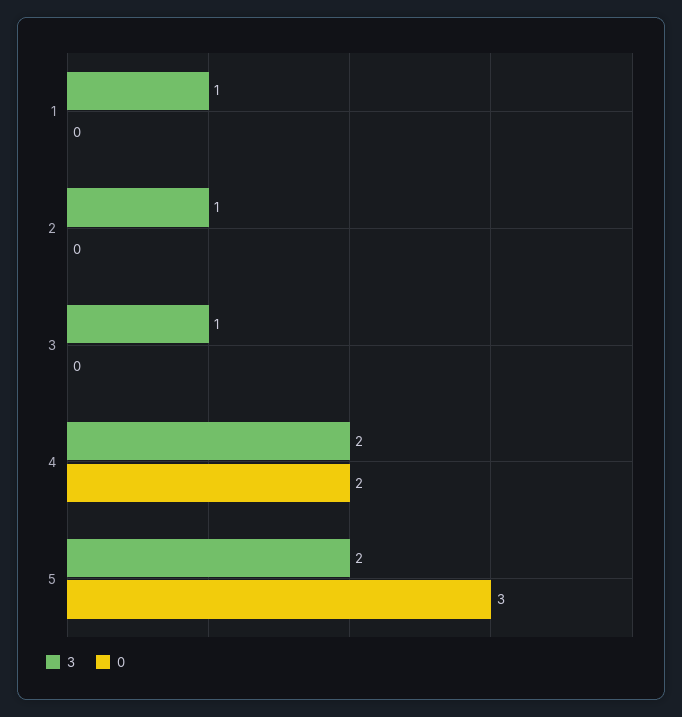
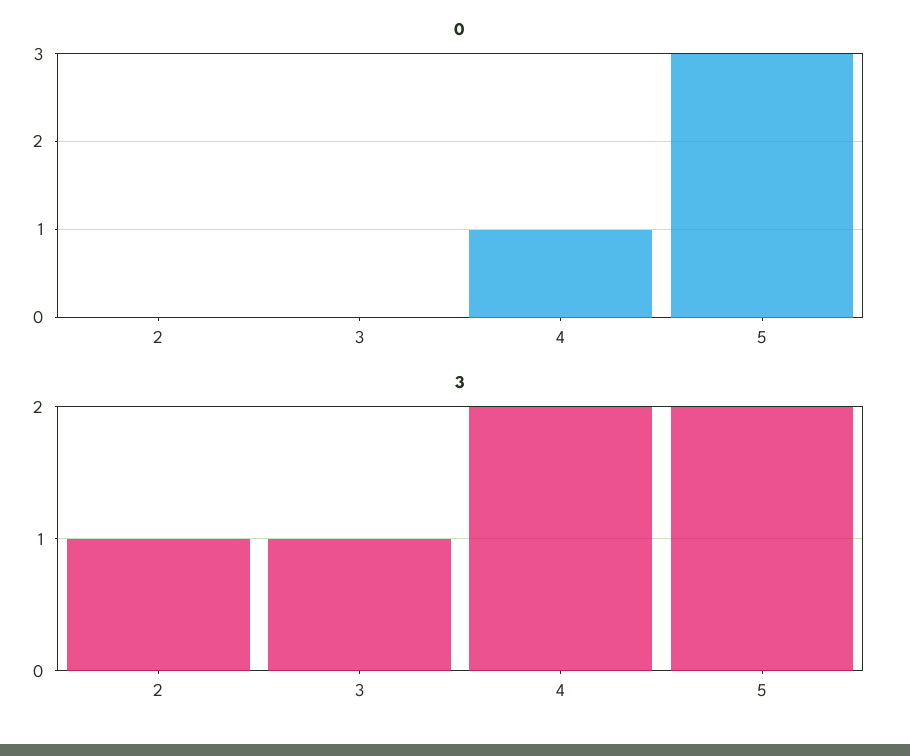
3, 1: 1 -> none
0, 1: 0 -> none
0, 4: 2 -> 1

